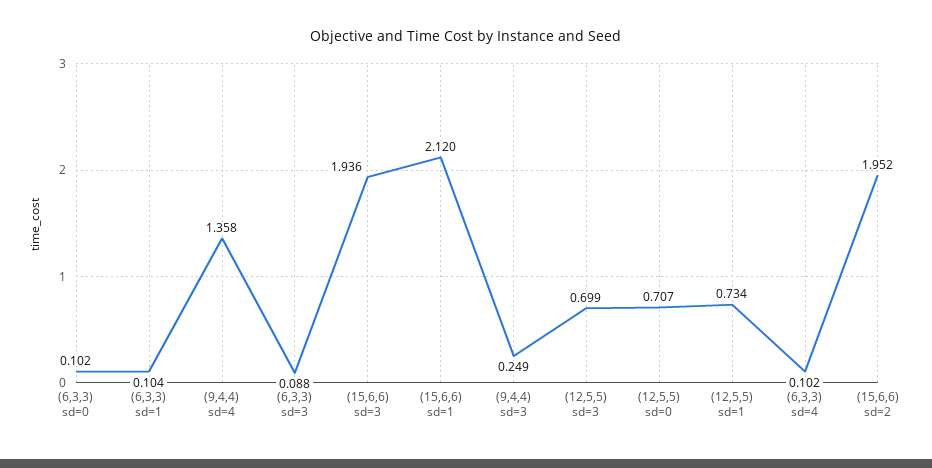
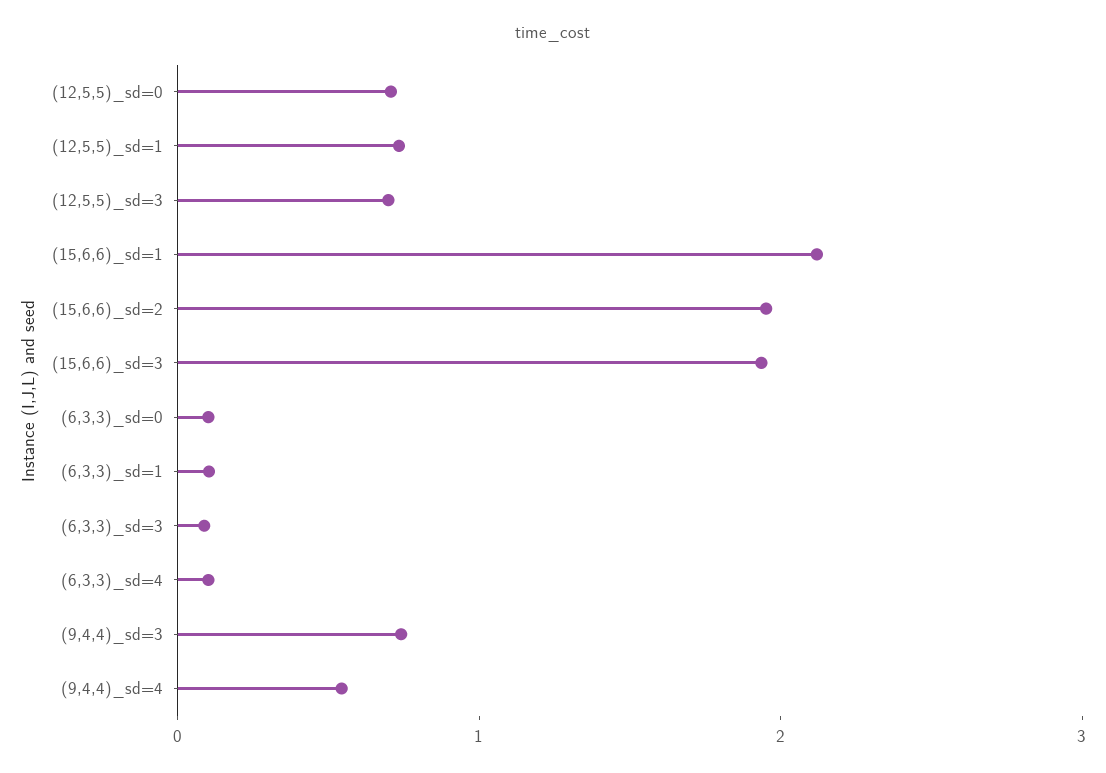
(9,4,4) sd=4: 1.358 -> 0.6
(9,4,4) sd=3: 0.249 -> 0.8

